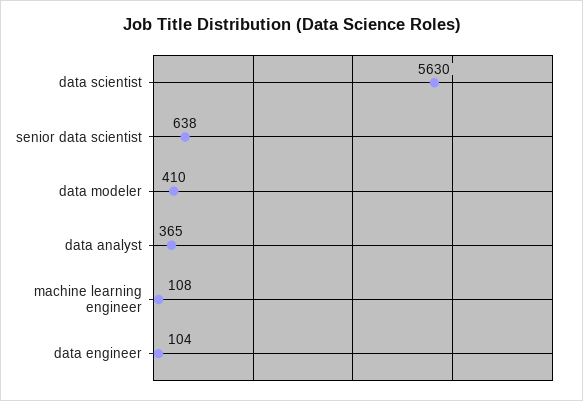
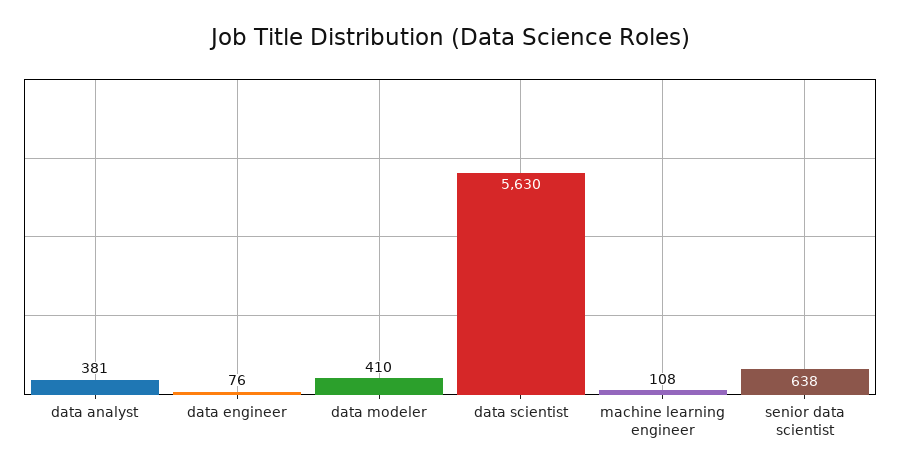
data analyst: 365 -> 381
data engineer: 104 -> 76

